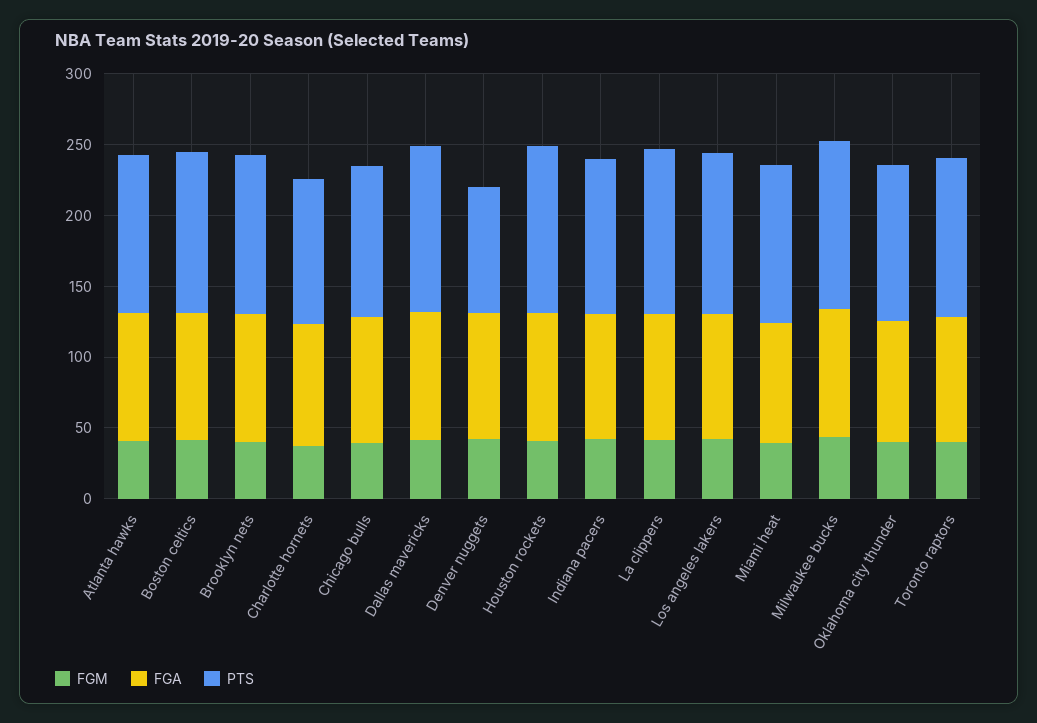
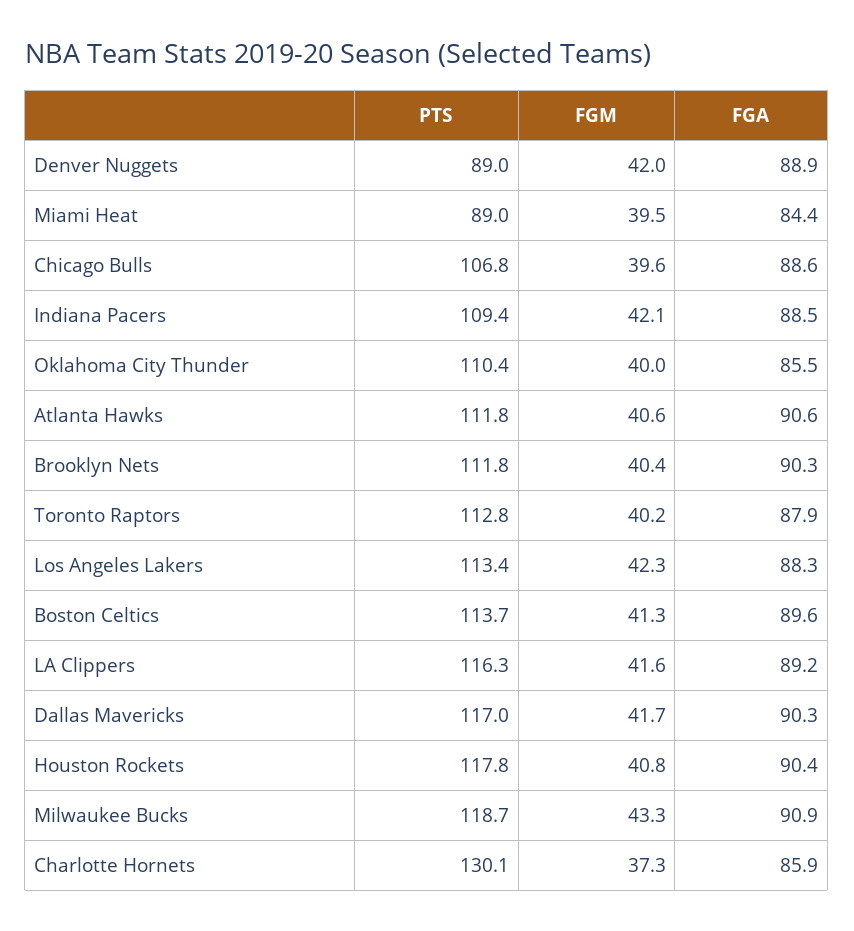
PTS, Charlotte hornets: 100 -> 130.1
PTS, Miami heat: 110 -> 89

